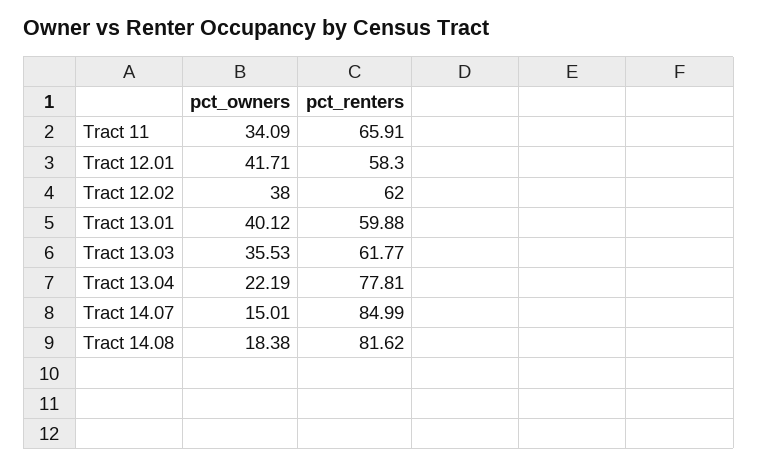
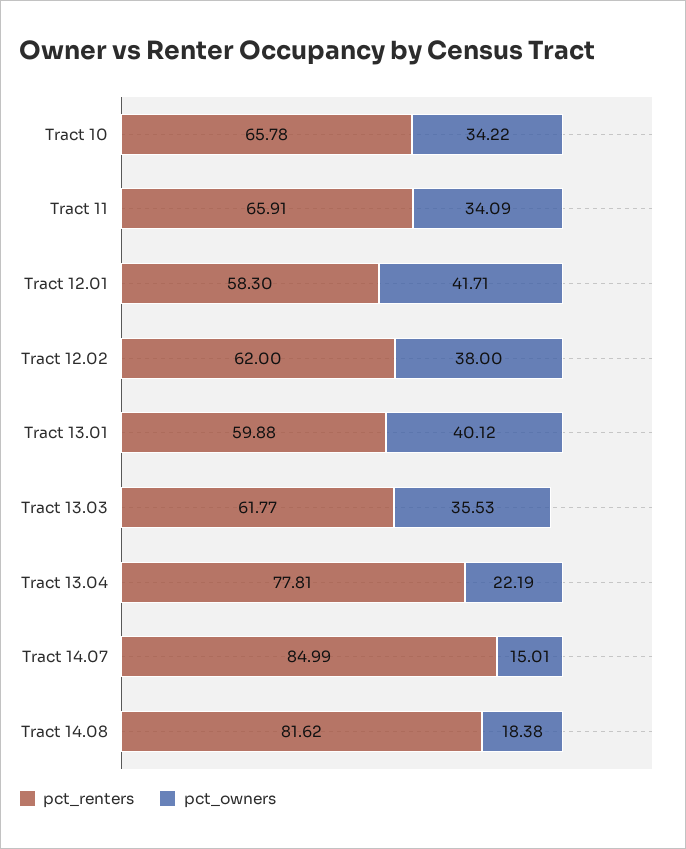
pct_renters, Tract 10: none -> 65.78
pct_owners, Tract 10: none -> 34.22

